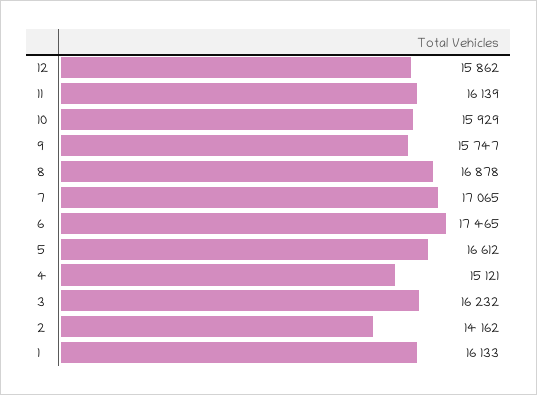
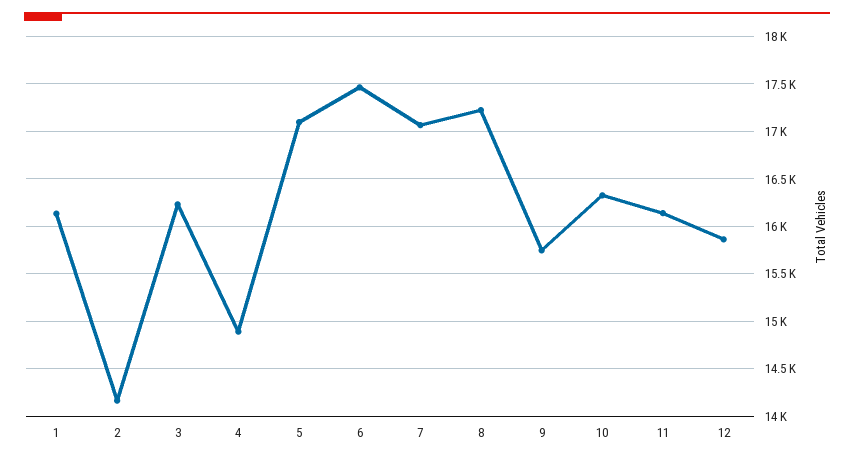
10: 15929 -> 16300
8: 16878 -> 17200
5: 16612 -> 17100
4: 15121 -> 14900

